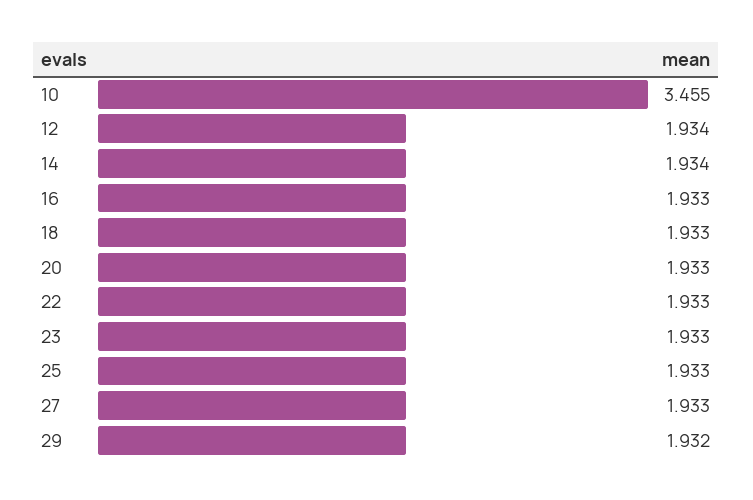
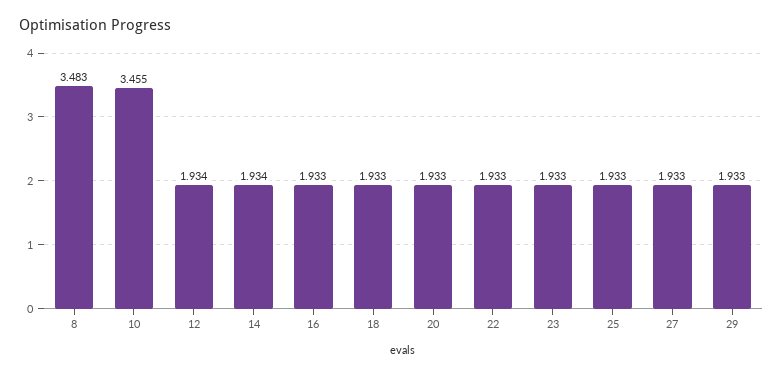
29: 1.932 -> 1.933
8: none -> 3.483

